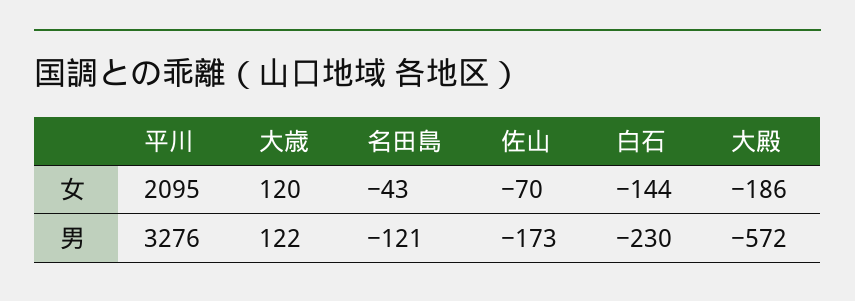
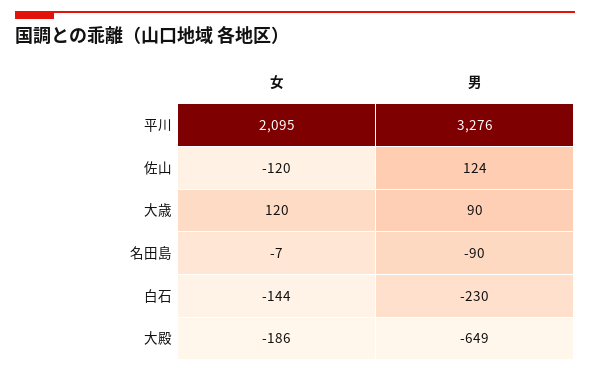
名田島, 女: -43 -> -7
佐山, 女: -70 -> -120
大歳, 男: 122 -> 90
名田島, 男: -121 -> -90
佐山, 男: -173 -> 124
大殿, 男: -572 -> -649

